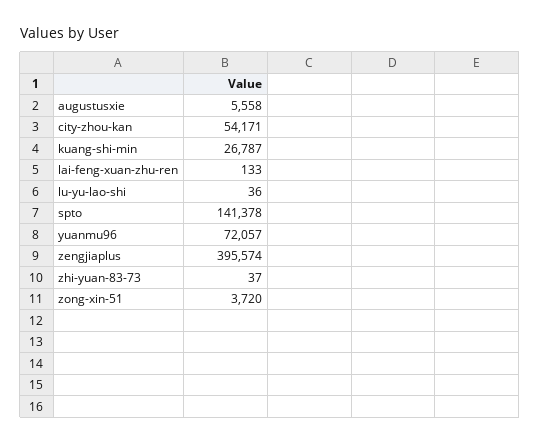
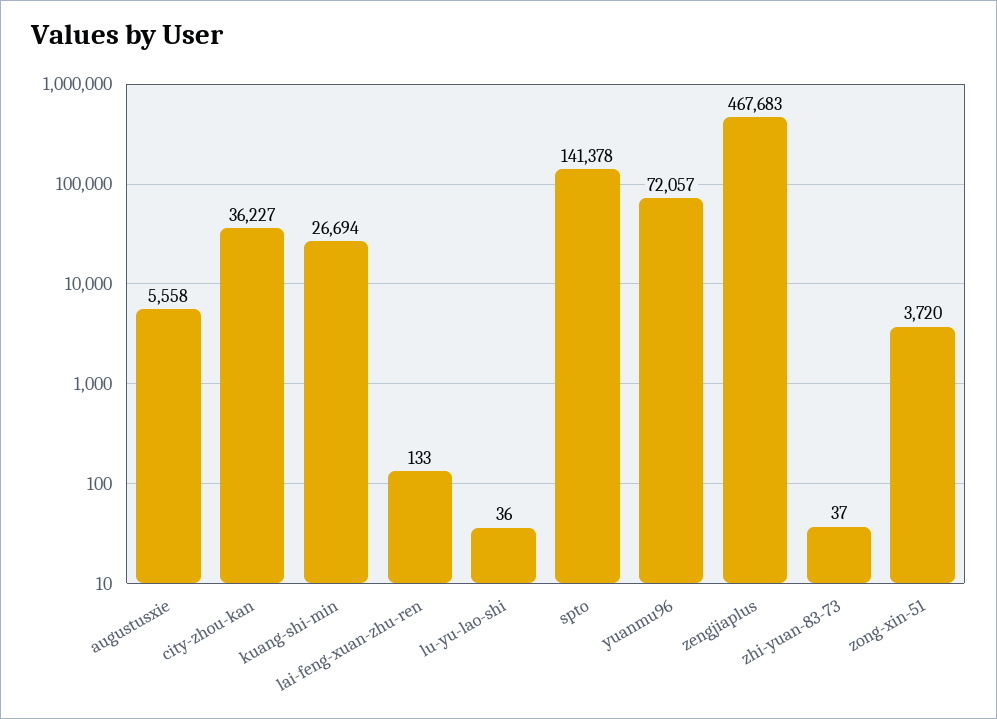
city-zhou-kan: 54171 -> 36227
kuang-shi-min: 26787 -> 26694
zengjiaplus: 395574 -> 467683

